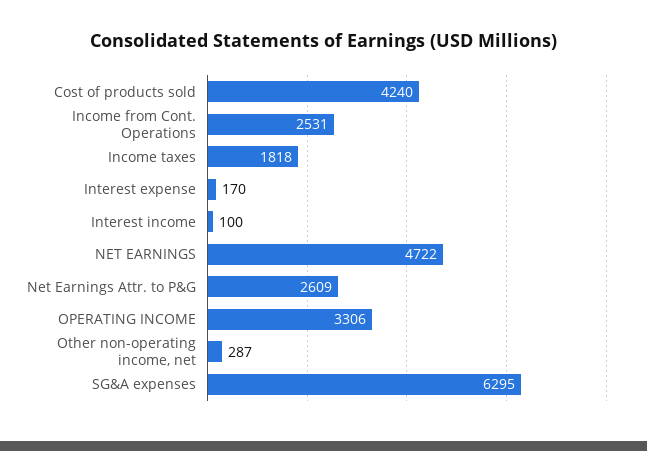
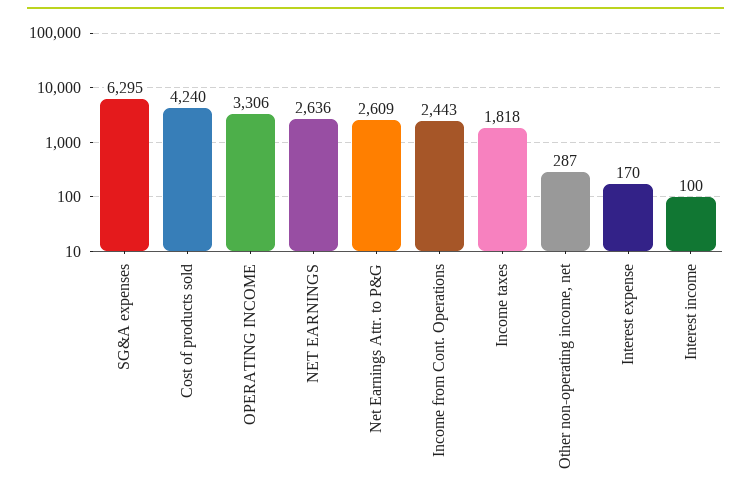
Income from Cont. Operations: 2531 -> 2443
NET EARNINGS: 4722 -> 2636

